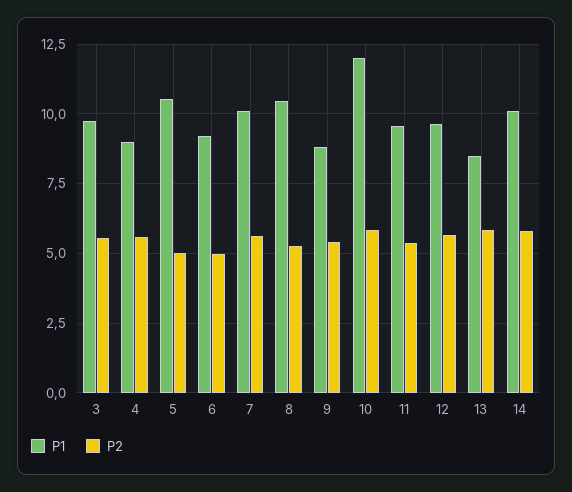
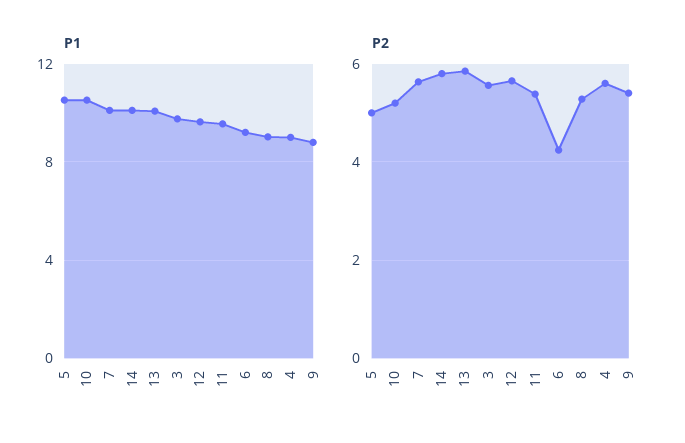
P2, 6: 5 -> 4.2
P1, 8: 10.5 -> 9
P1, 10: 12 -> 10.5
P2, 10: 5.75 -> 5.2
P1, 13: 8.5 -> 10

